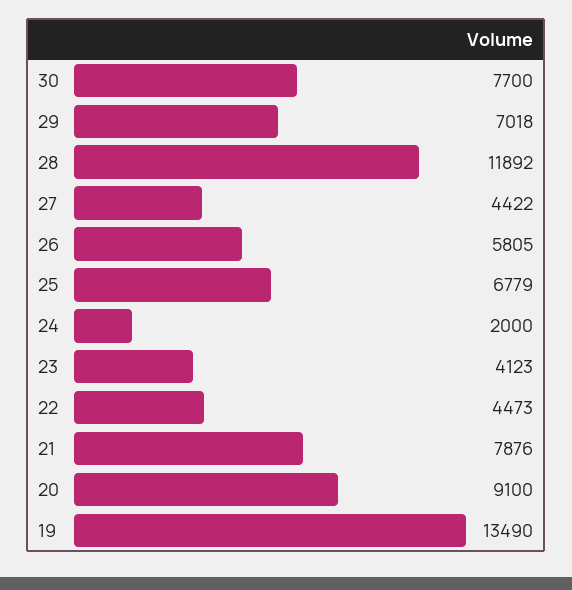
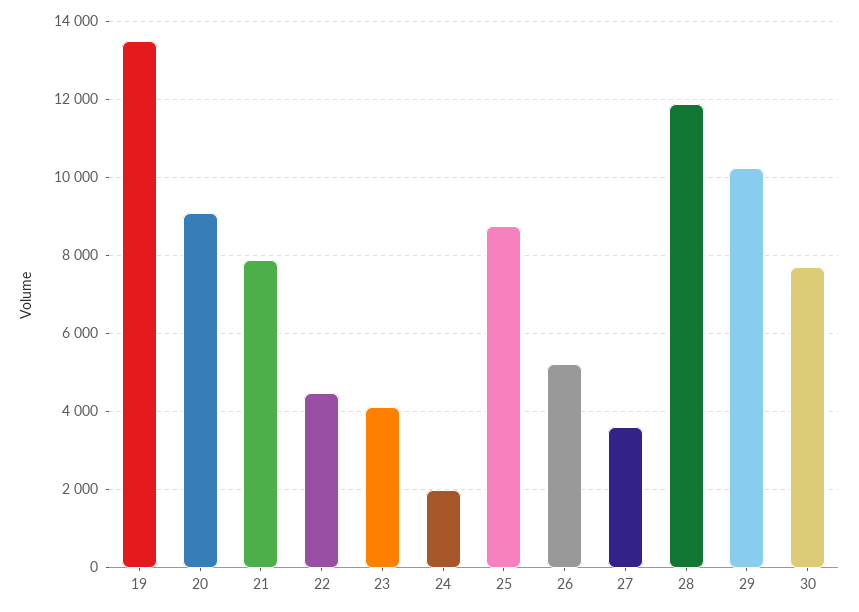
29: 7018 -> 10200
27: 4422 -> 3600
26: 5805 -> 5200
25: 6779 -> 8800

